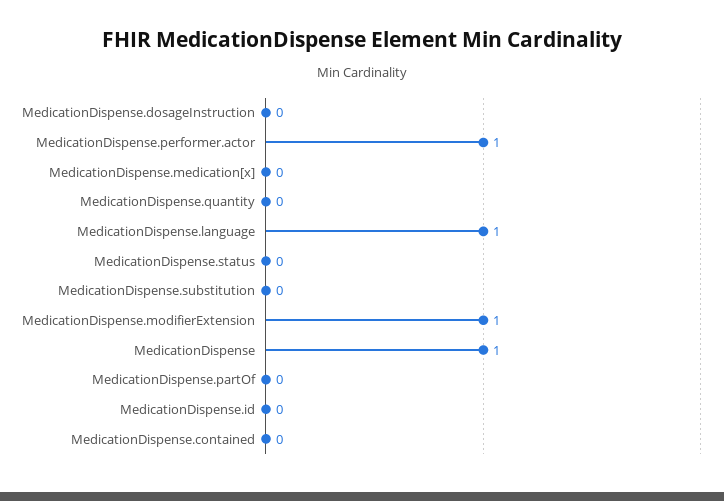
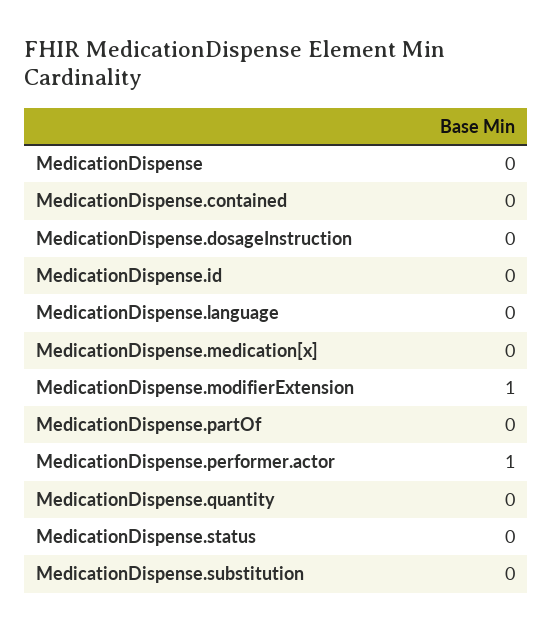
MedicationDispense.language: 1 -> 0
MedicationDispense: 1 -> 0

